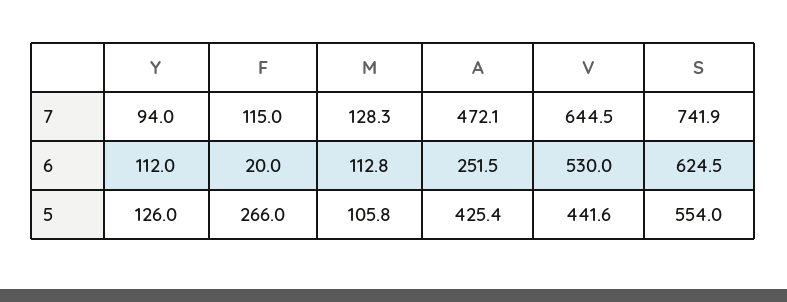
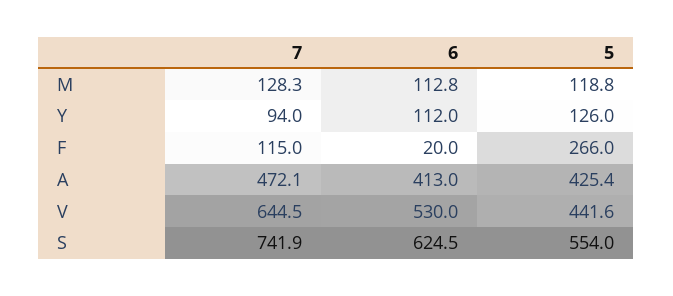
A, 6: 251.5 -> 413
M, 5: 105.8 -> 118.8

